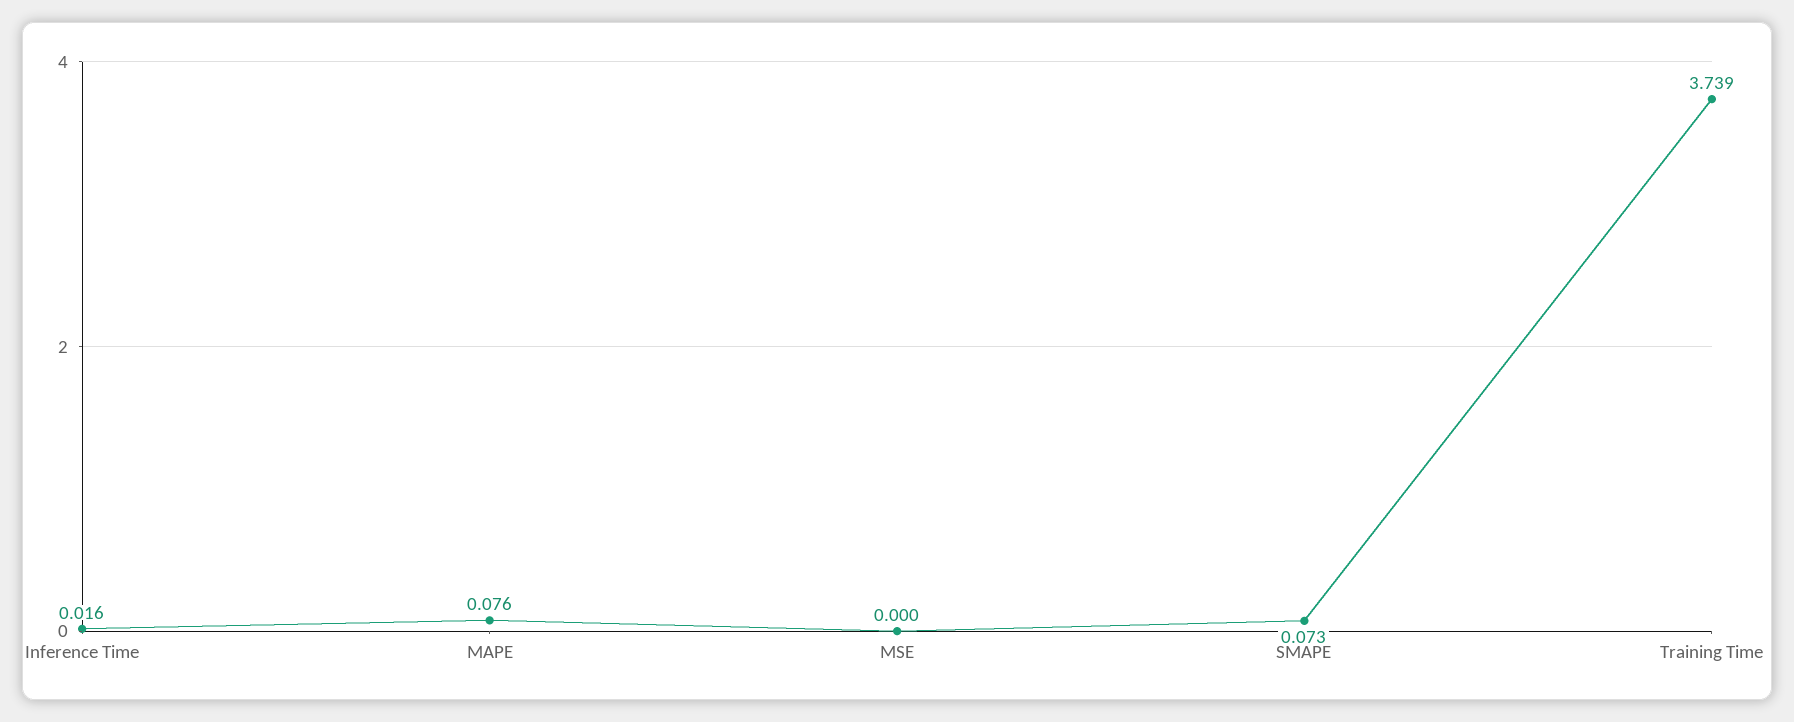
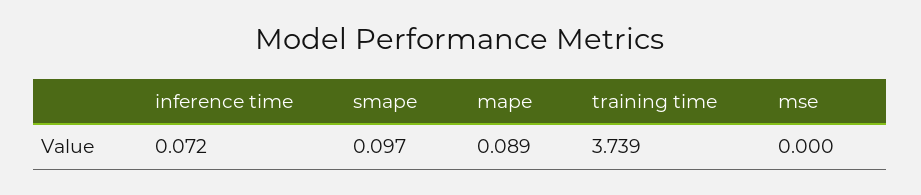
Inference Time: 0.016 -> 0.072
MAPE: 0.076 -> 0.089
SMAPE: 0.073 -> 0.097

